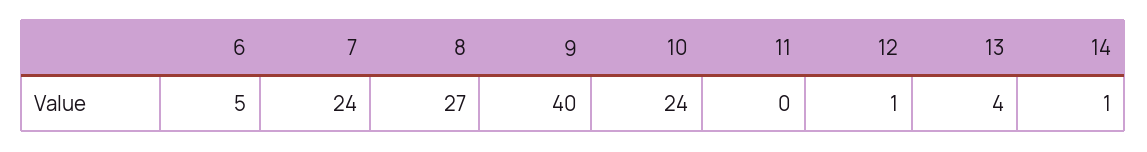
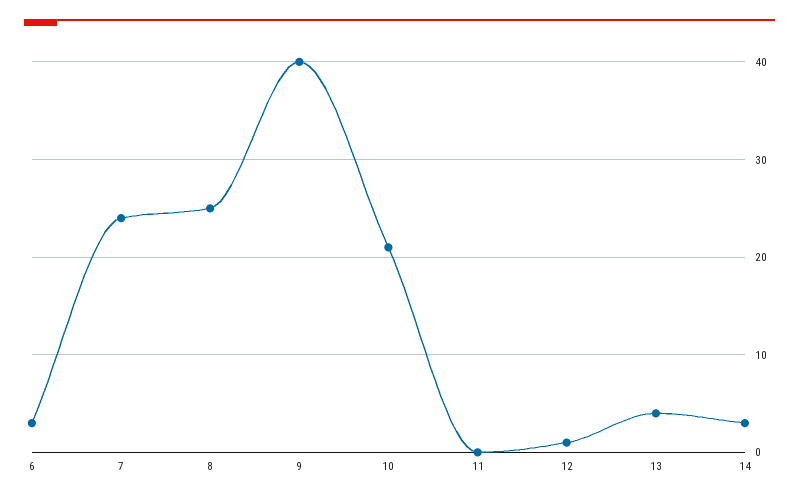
6: 5 -> 3
8: 27 -> 25
10: 24 -> 21
14: 1 -> 3

